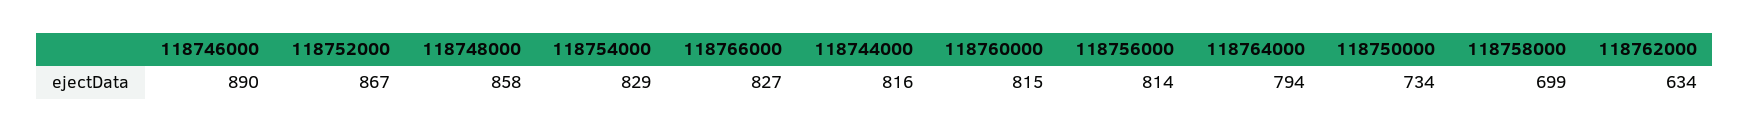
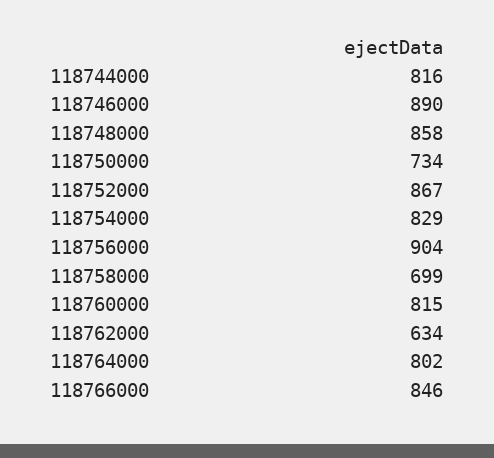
118766000: 827 -> 846
118756000: 814 -> 904
118764000: 794 -> 802

